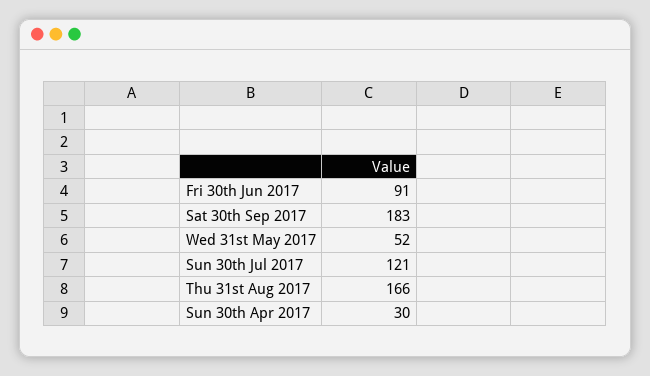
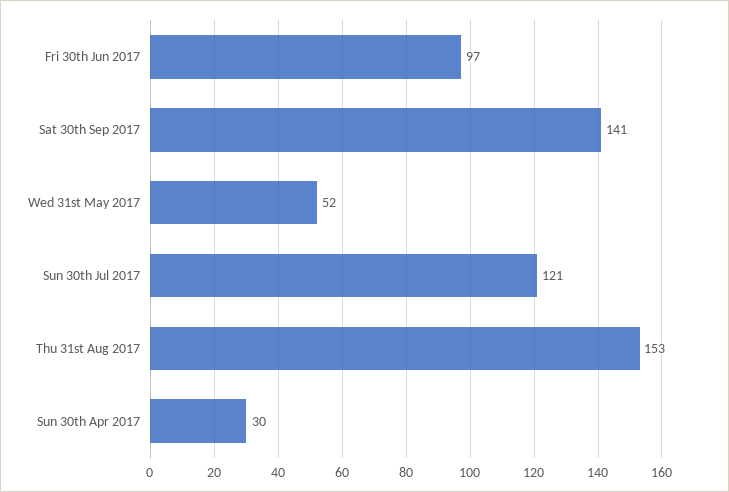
Fri 30th Jun 2017: 91 -> 97
Sat 30th Sep 2017: 183 -> 141
Thu 31st Aug 2017: 166 -> 153

